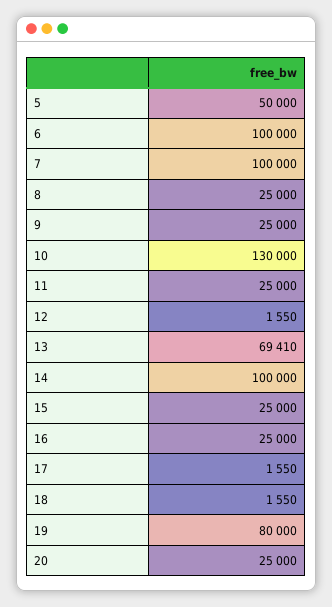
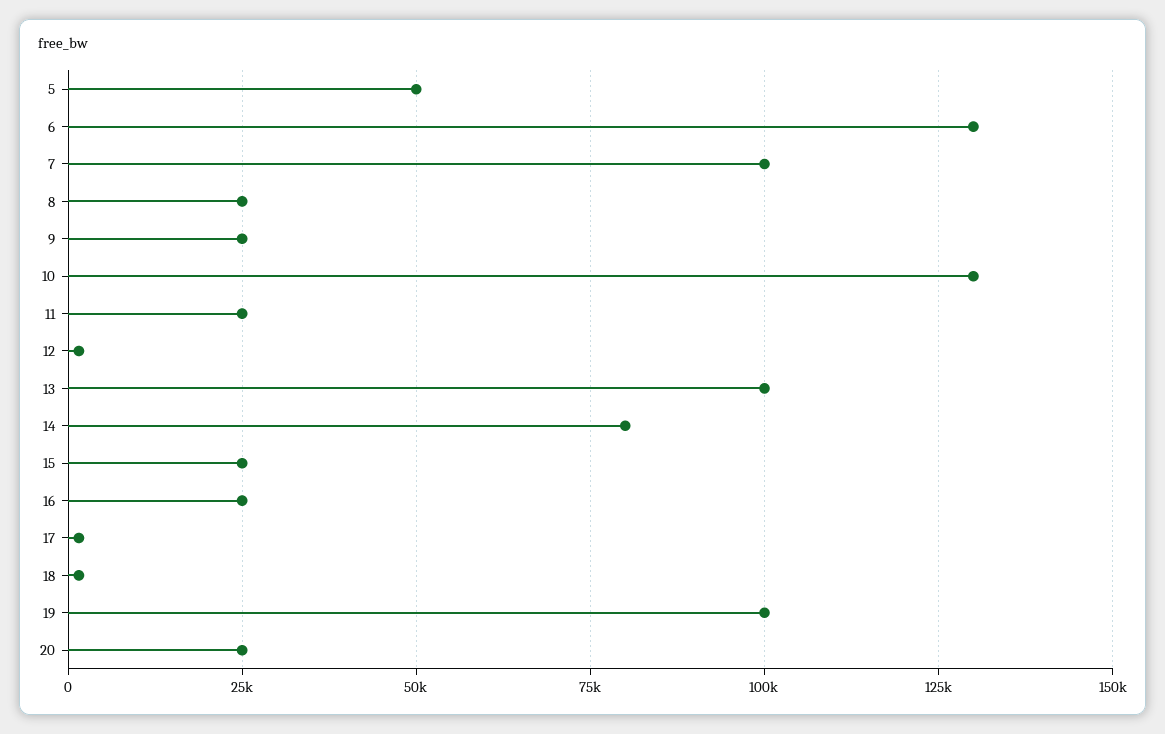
6: 100000 -> 130000
13: 69410 -> 100000
14: 100000 -> 80000
19: 80000 -> 100000

